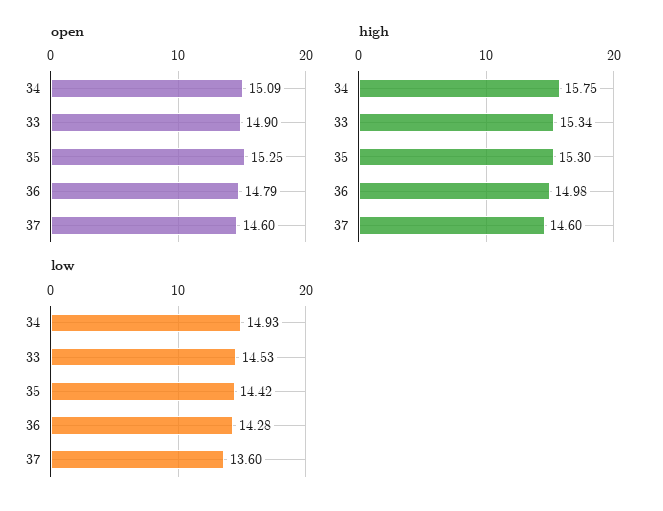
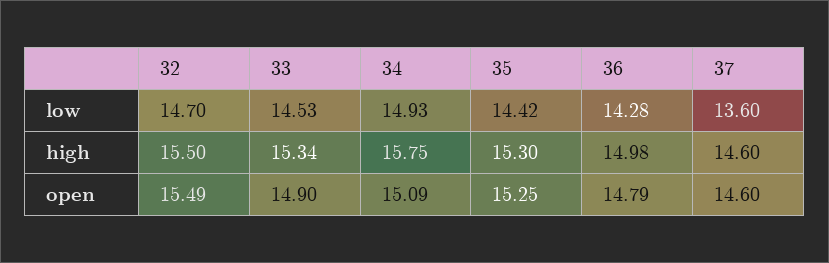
low, 32: none -> 14.7
high, 32: none -> 15.5
open, 32: none -> 15.49

